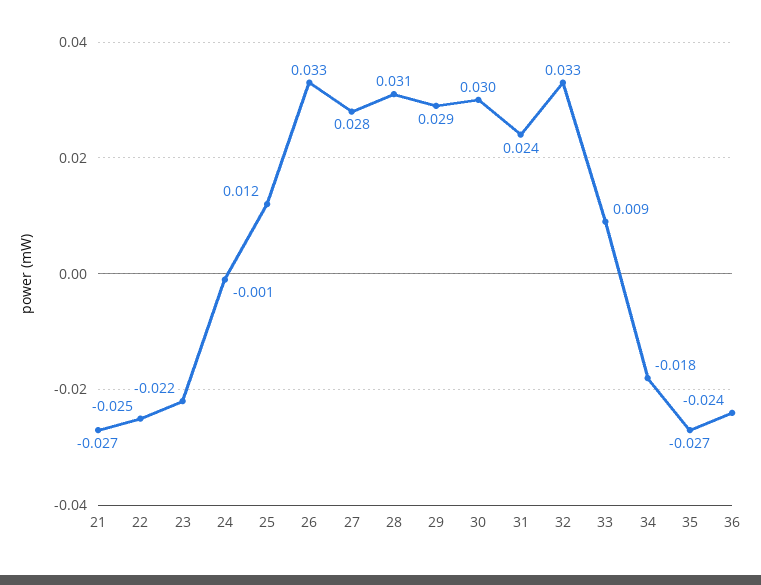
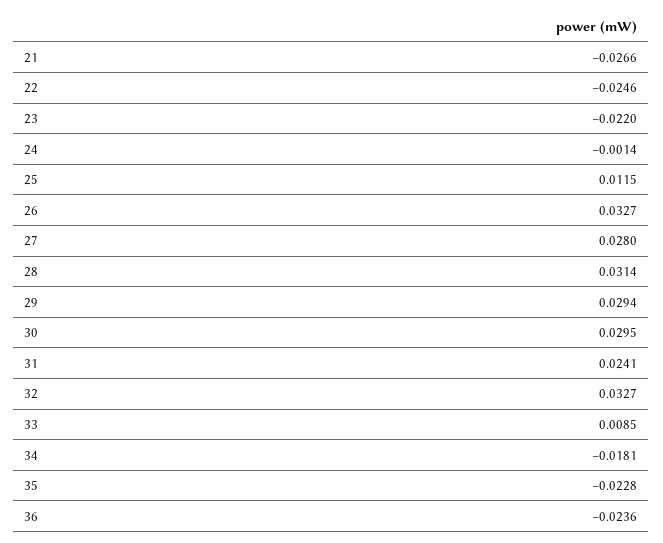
35: -0.027 -> -0.0228

